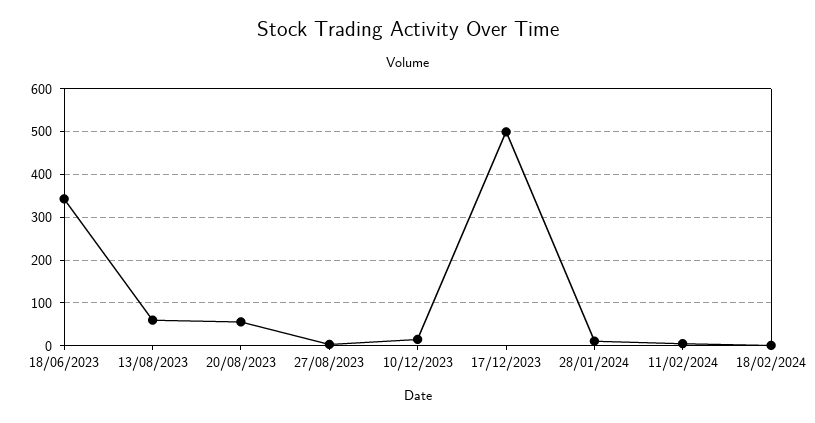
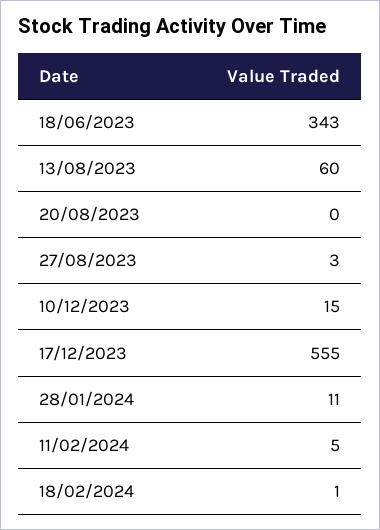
20/08/2023: 60 -> 0
17/12/2023: 500 -> 555

